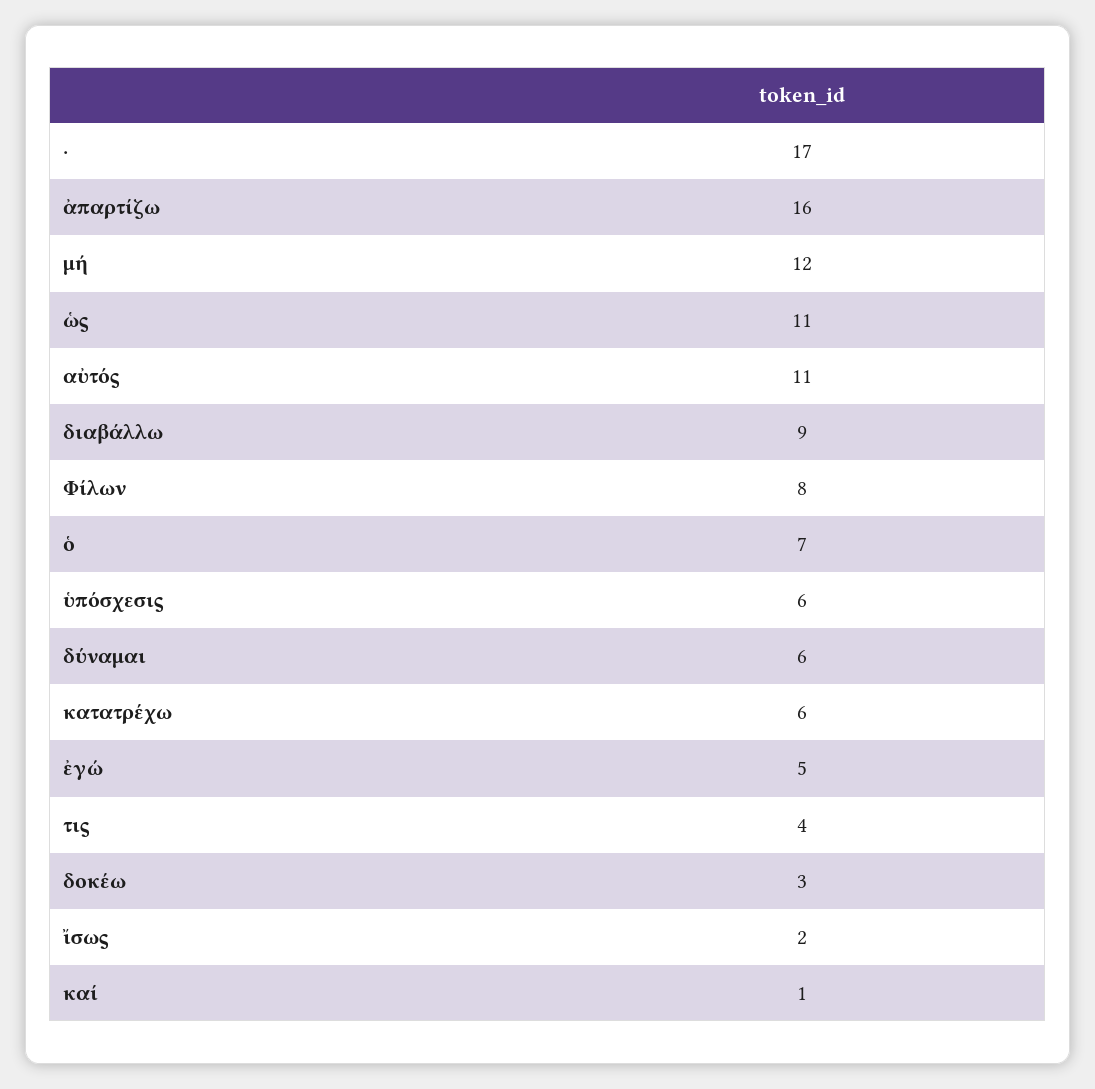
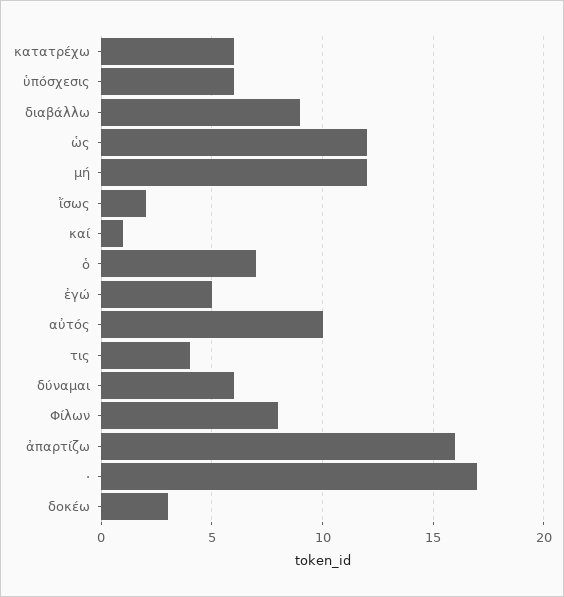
ὡς: 11 -> 12
αὐτός: 11 -> 10

